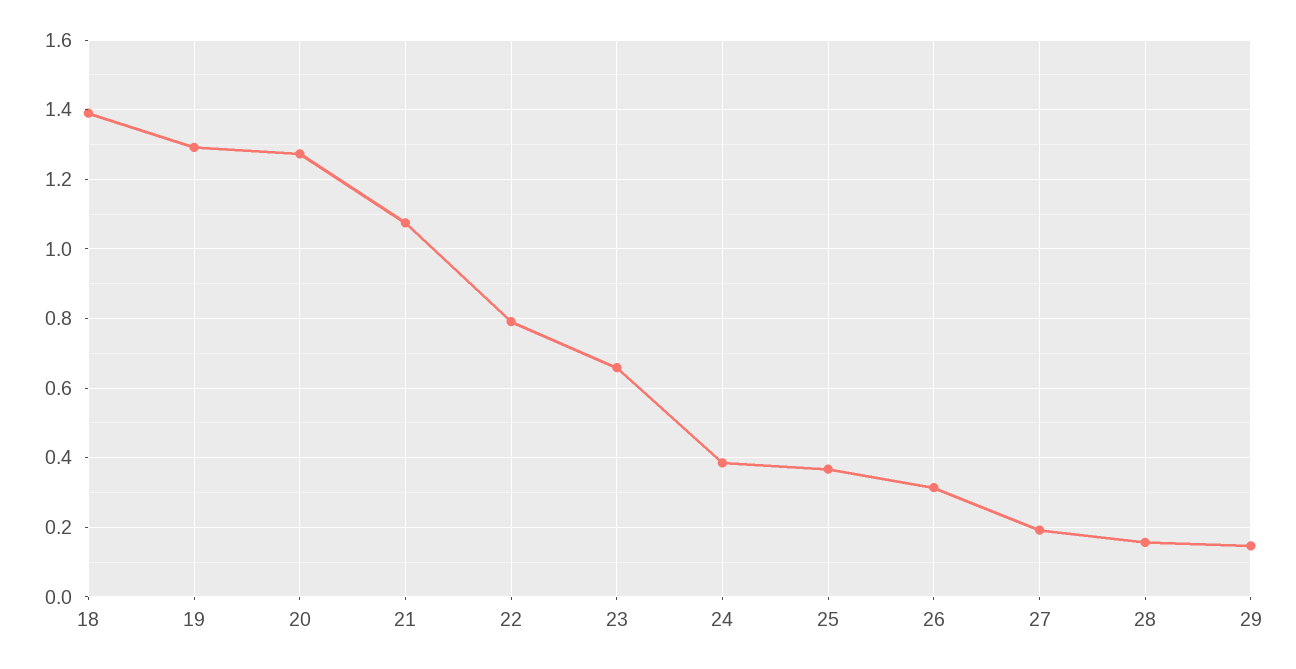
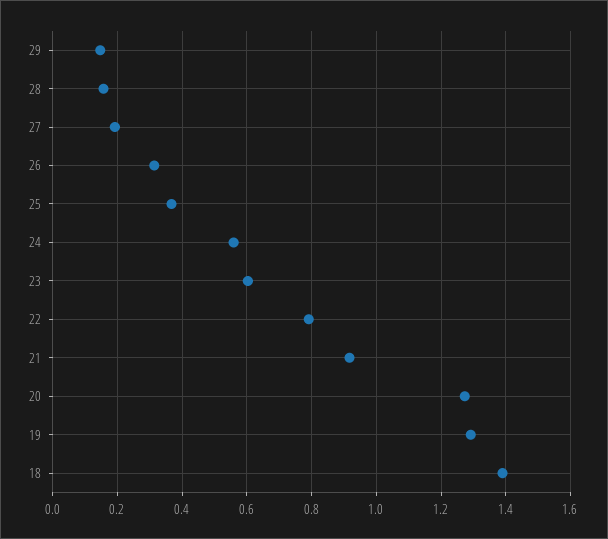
21: 1.08 -> 0.92
23: 0.66 -> 0.6
24: 0.38 -> 0.56

